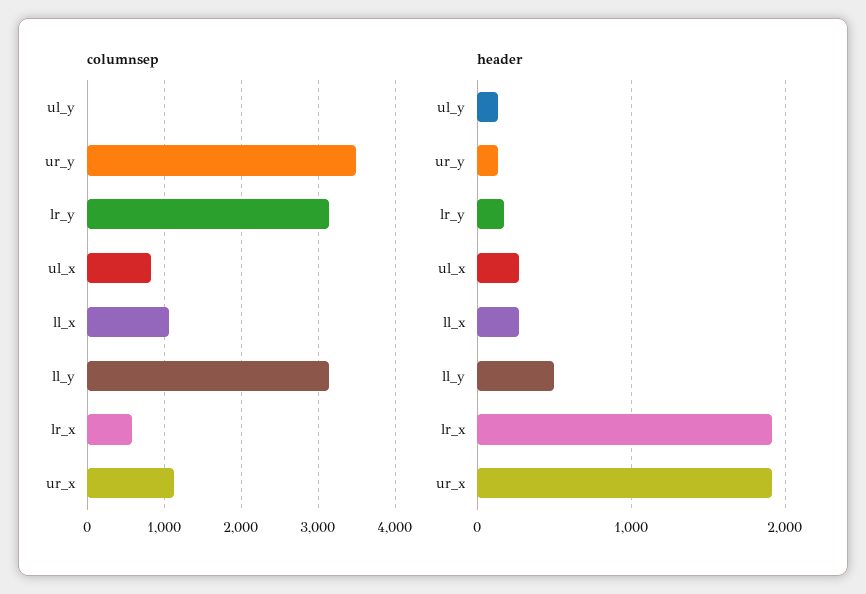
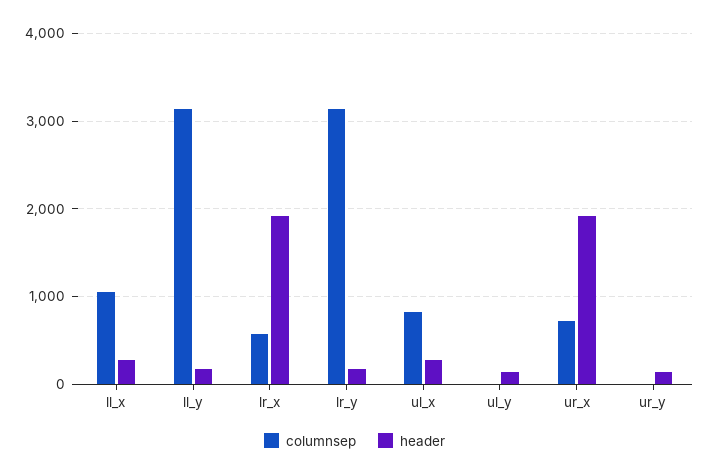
columnsep, ur_y: 3500 -> 0
columnsep, ur_x: 1100 -> 700
header, ll_y: 500 -> 200

